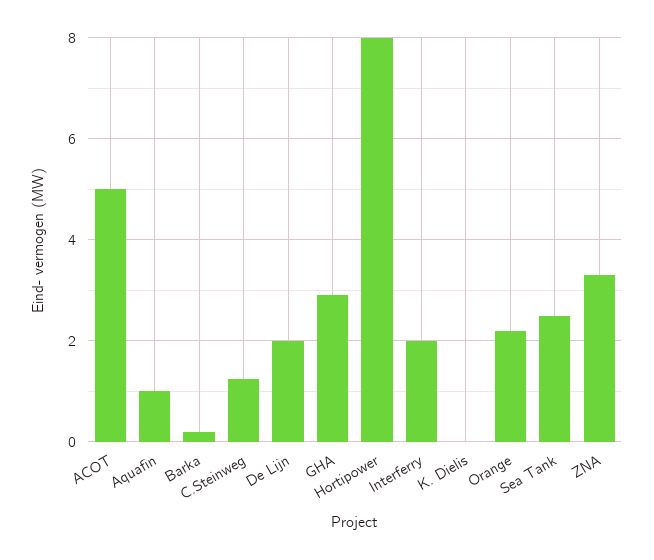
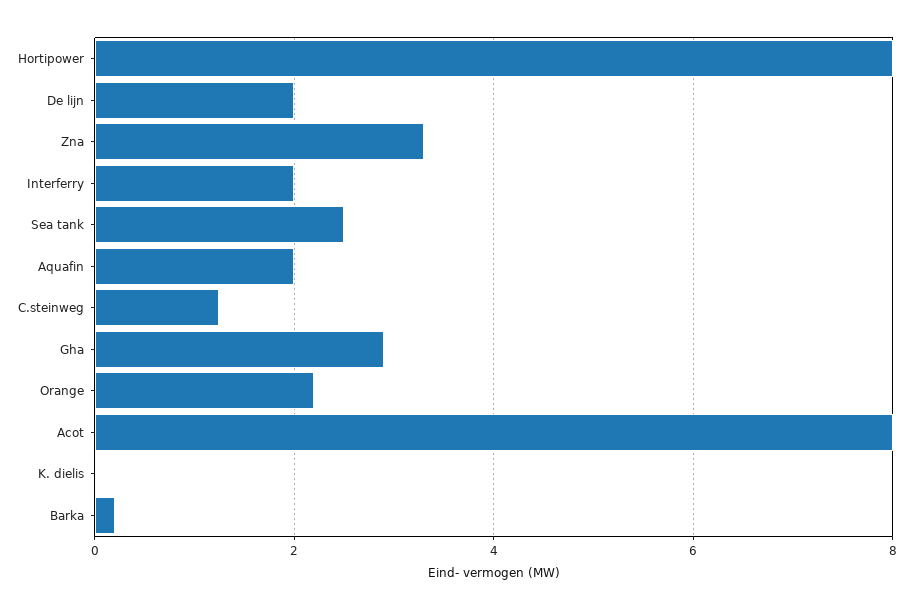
ACOT: 5 -> 8
Aquafin: 1 -> 2

